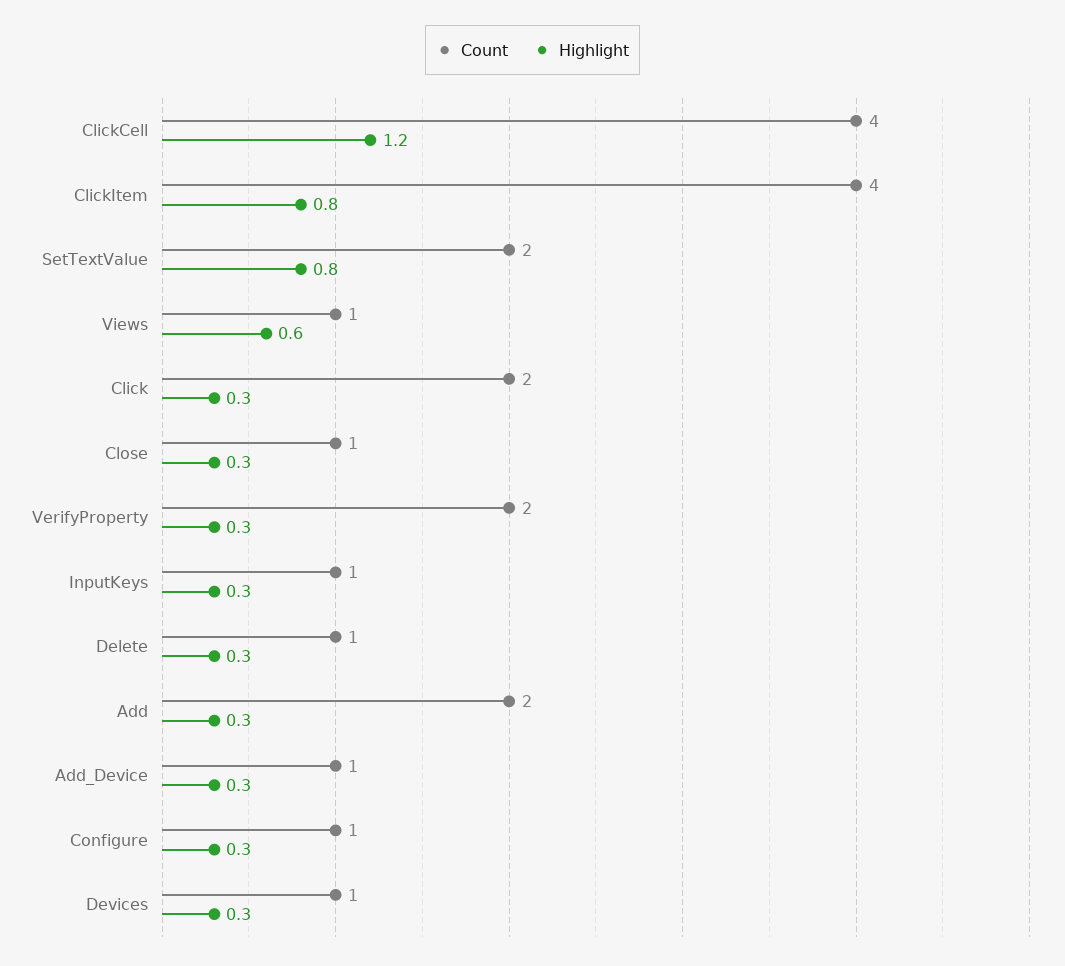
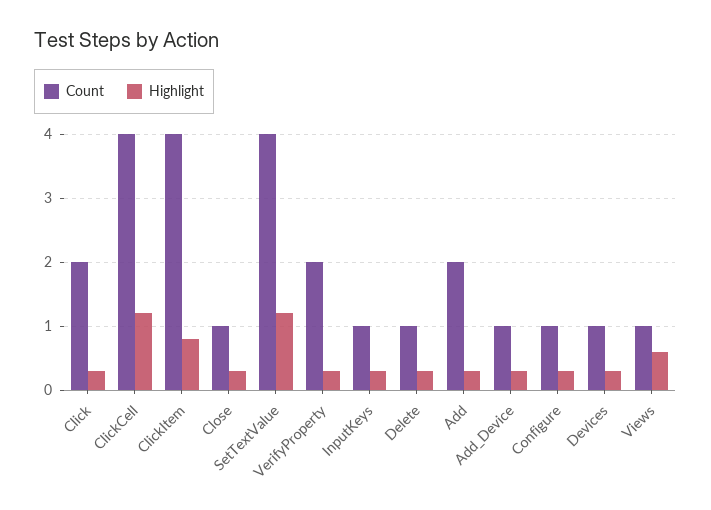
Count, SetTextValue: 2 -> 4
Highlight, SetTextValue: 0.8 -> 1.2

